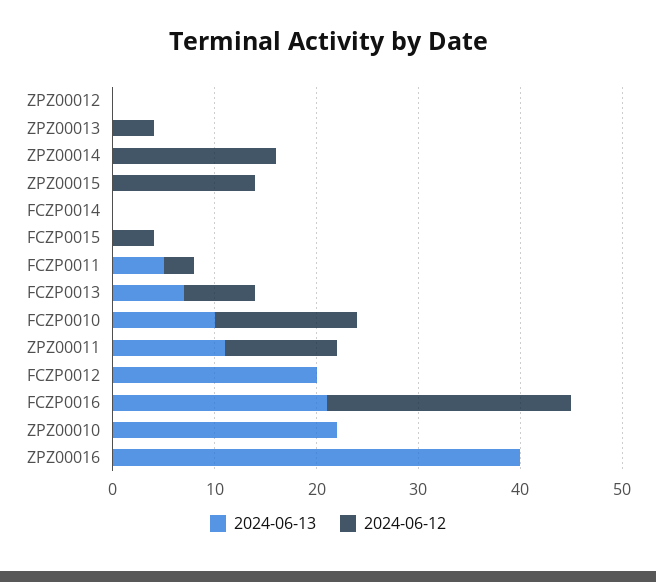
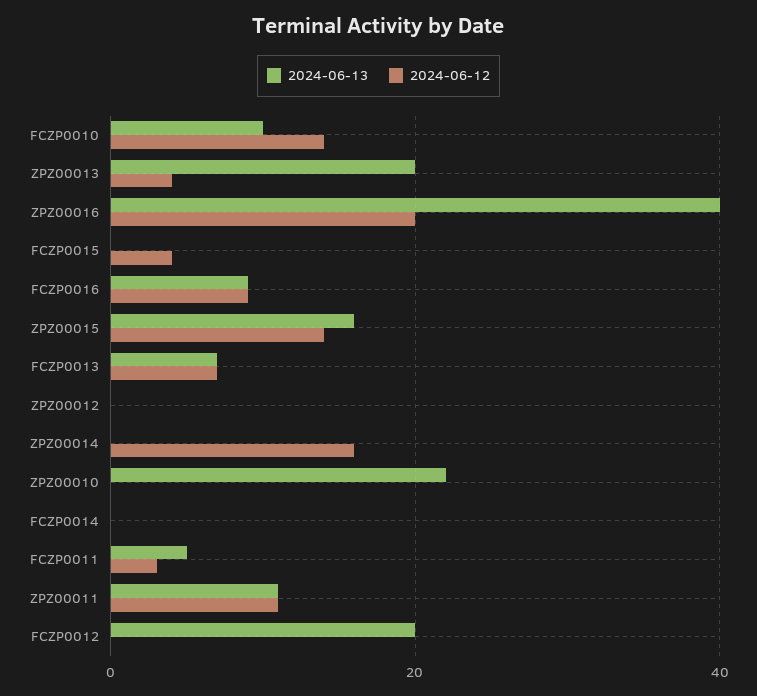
2024-06-13, ZPZ00013: 0 -> 20
2024-06-13, ZPZ00015: 0 -> 15
2024-06-13, FCZP0016: 21 -> 10
2024-06-12, FCZP0016: 24 -> 10
2024-06-12, ZPZ00016: 0 -> 20

